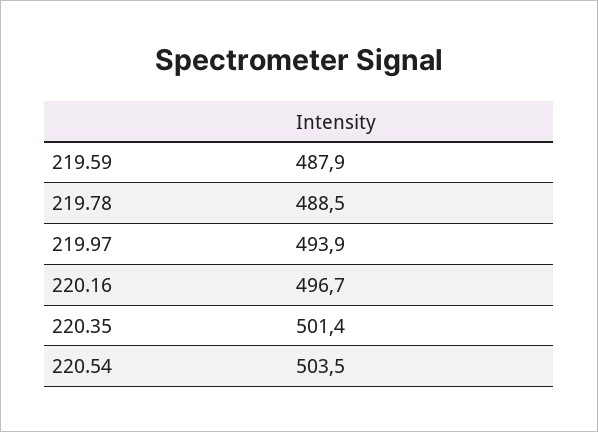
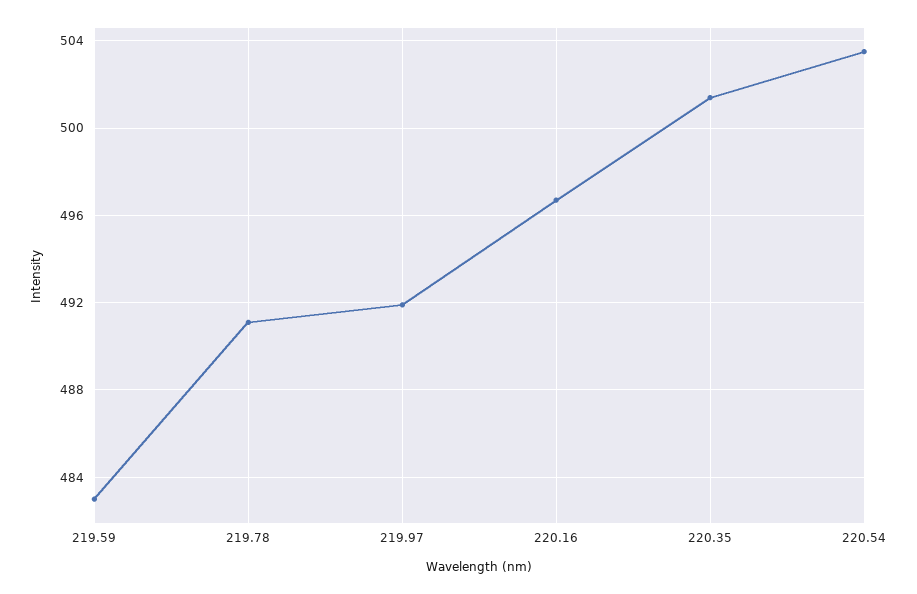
219.59: 487.9 -> 483
219.78: 488.5 -> 491
219.97: 493.9 -> 492

